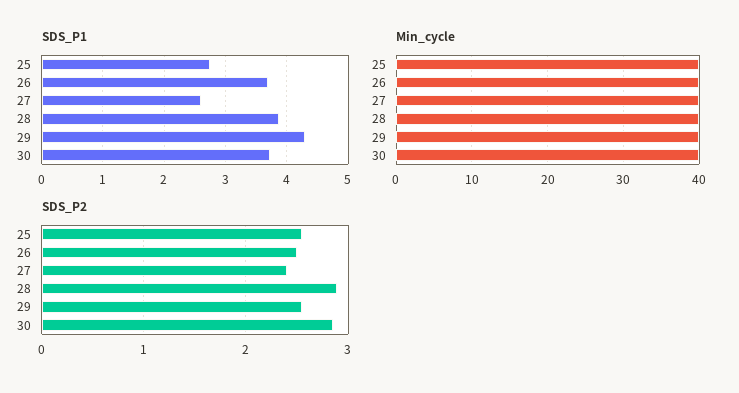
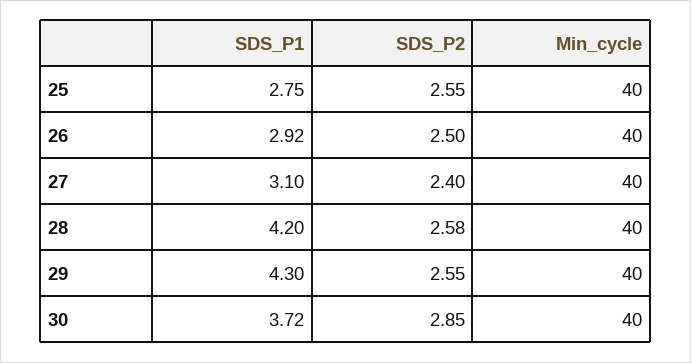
SDS_P1, 26: 3.7 -> 2.92
SDS_P1, 27: 2.6 -> 3.1
SDS_P1, 28: 3.9 -> 4.2
SDS_P2, 28: 2.9 -> 2.58

